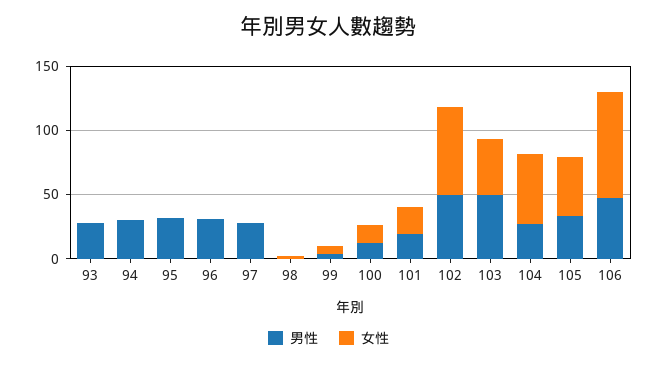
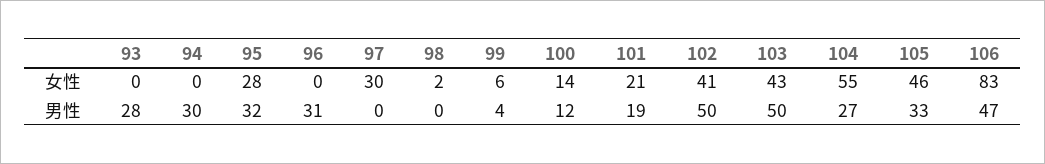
女性, 95: 0 -> 28
男性, 97: 30 -> 0
女性, 97: 0 -> 30
女性, 102: 70 -> 41

